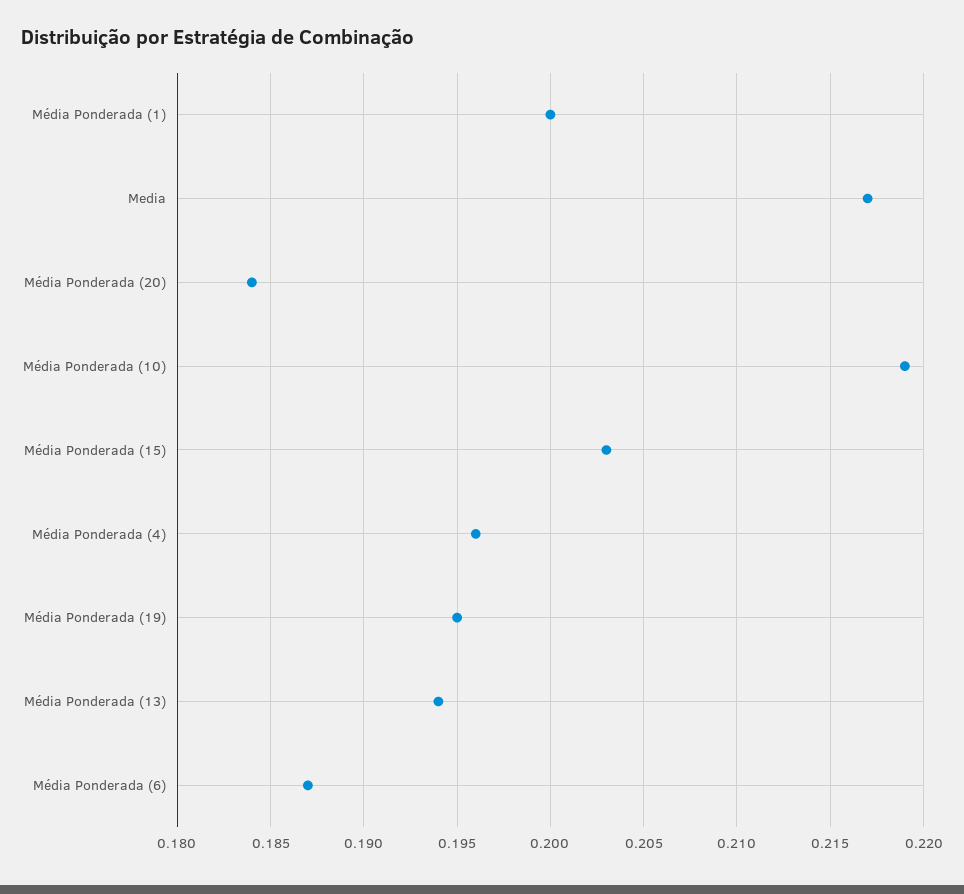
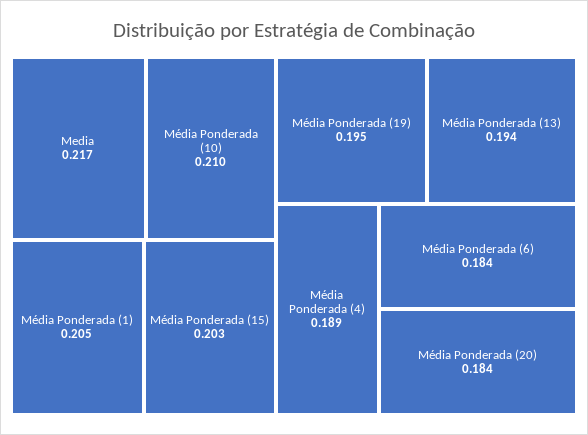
Média Ponderada (1): 0.2 -> 0.205
Média Ponderada (10): 0.219 -> 0.21
Média Ponderada (4): 0.196 -> 0.189
Média Ponderada (6): 0.187 -> 0.184

